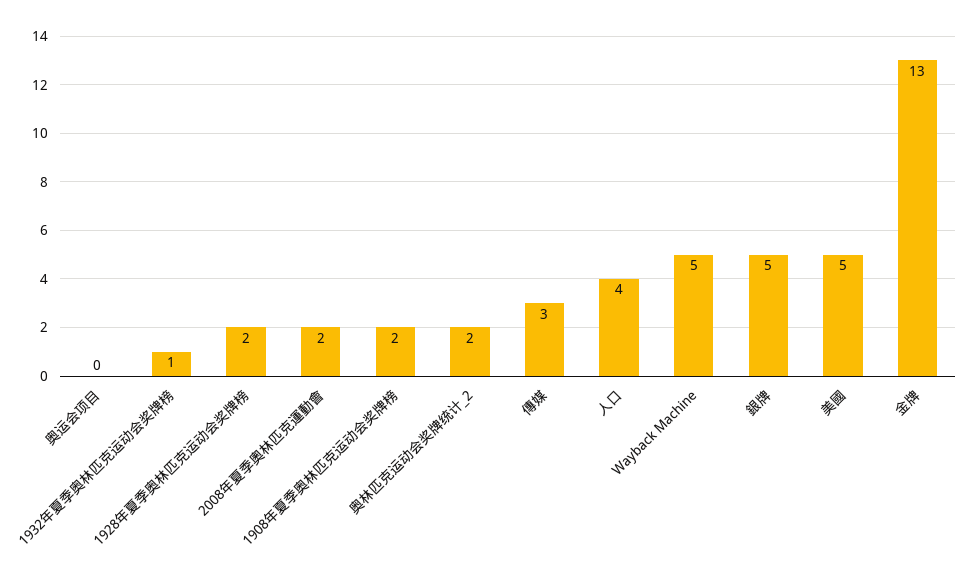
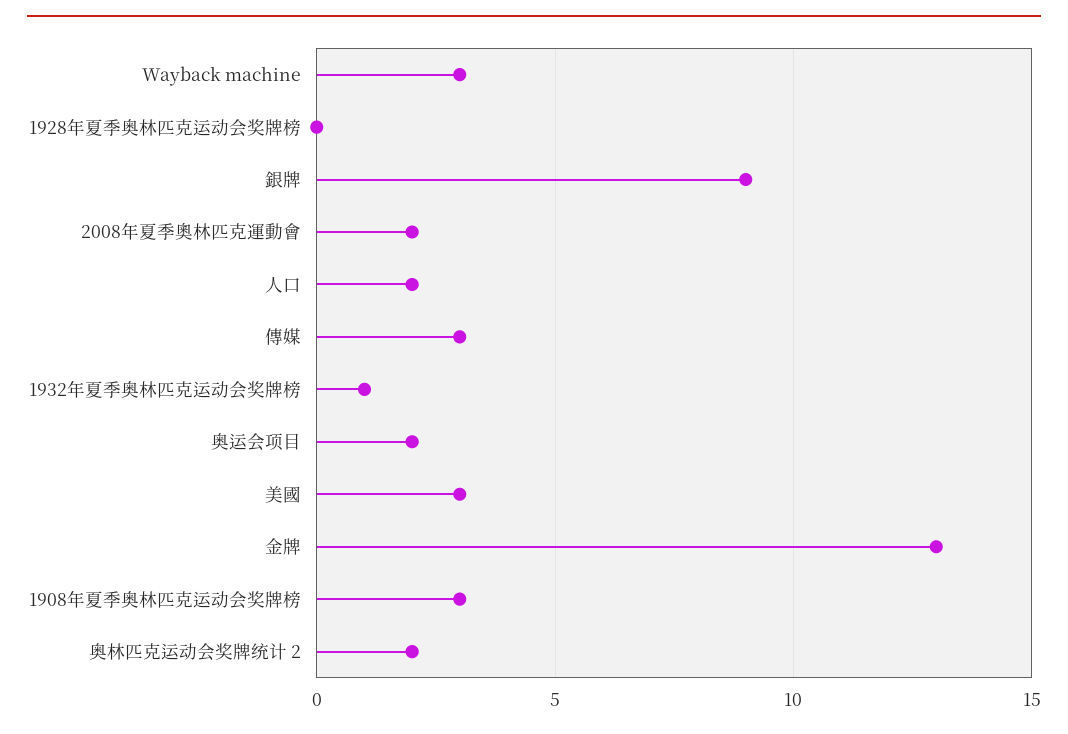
奥运会项目: 0 -> 2
1928年夏季奥林匹克运动会奖牌榜: 2 -> 0
1908年夏季奥林匹克运动会奖牌榜: 2 -> 3
人口: 4 -> 2
Wayback Machine: 5 -> 3
銀牌: 5 -> 9
美國: 5 -> 3

